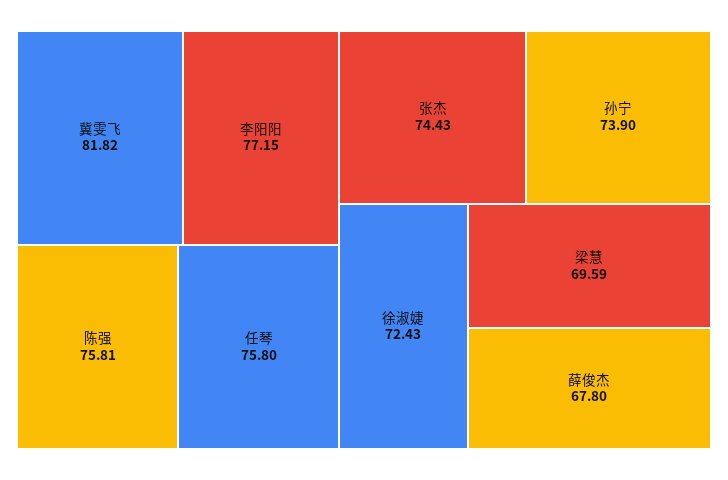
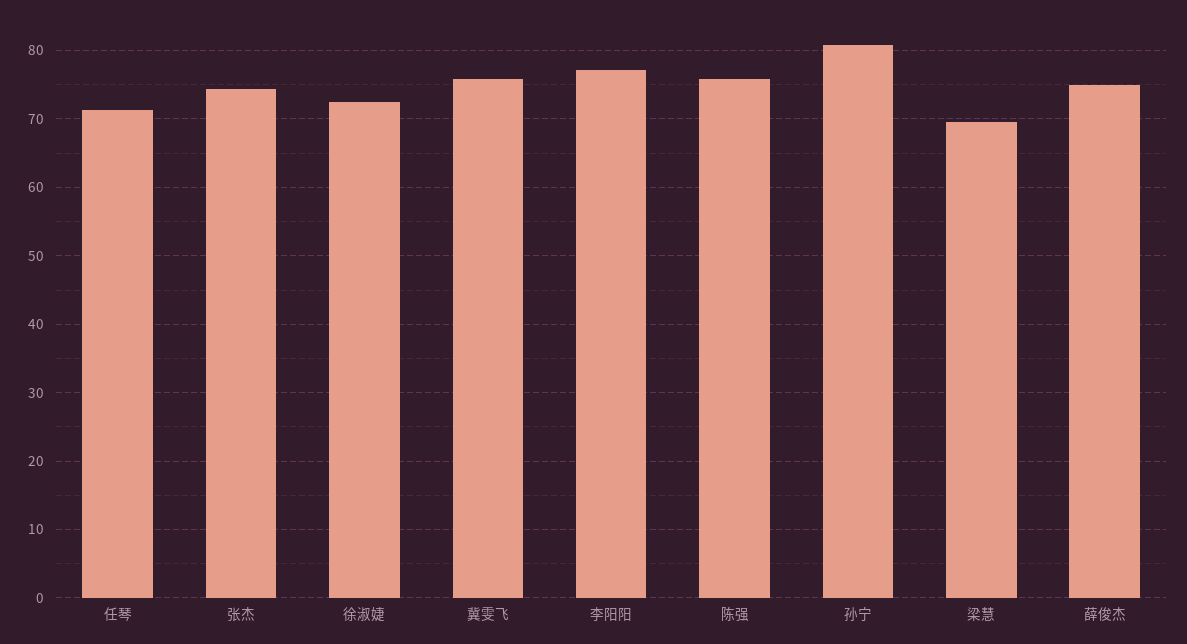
冀雯飞: 81.82 -> 76
任琴: 75.8 -> 71
孙宁: 73.9 -> 81
薛俊杰: 67.8 -> 75

